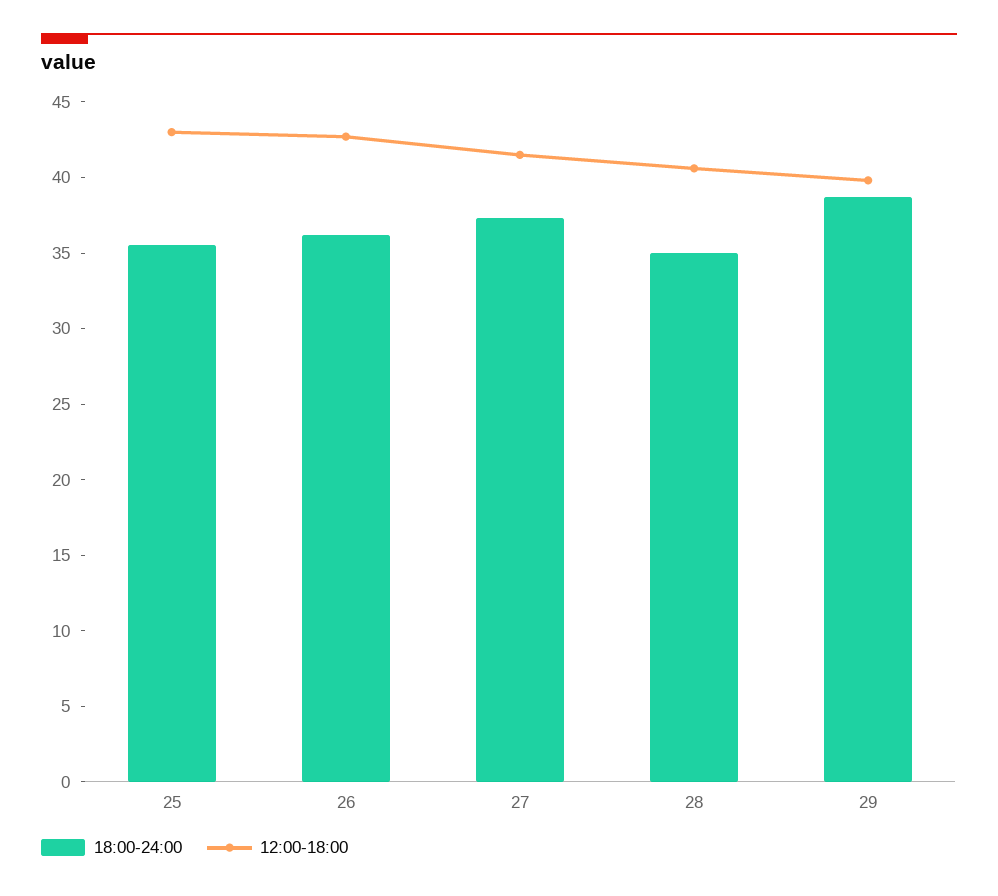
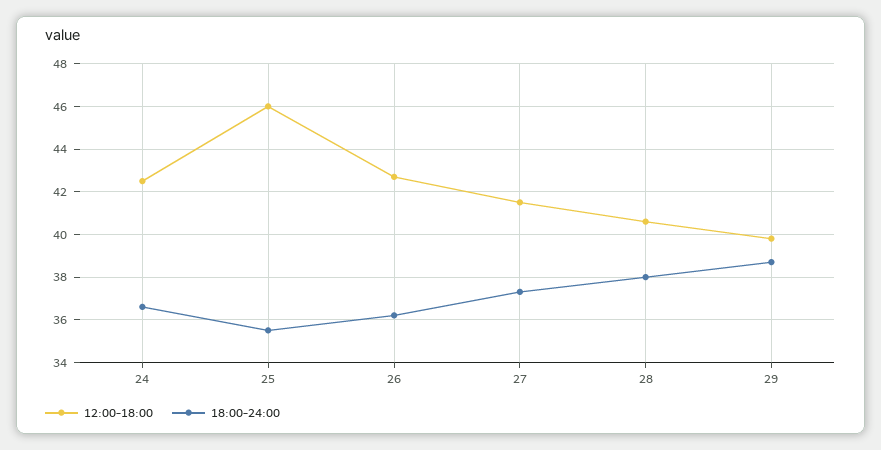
12:00-18:00, 25: 43 -> 46
18:00-24:00, 28: 35 -> 38
12:00-18:00, 24: none -> 42.5
18:00-24:00, 24: none -> 36.5

